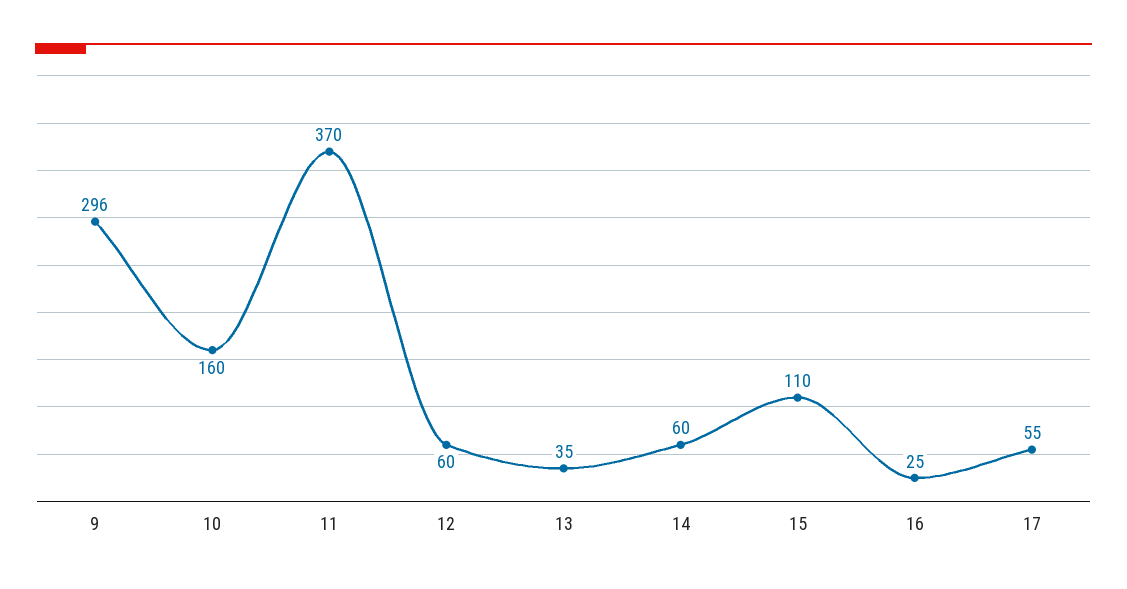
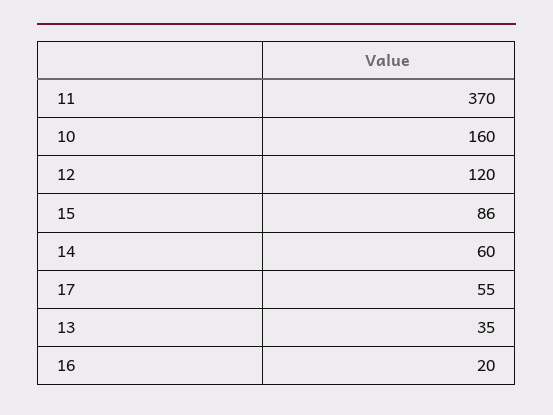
9: 296 -> none
12: 60 -> 120
15: 110 -> 86
16: 25 -> 20

